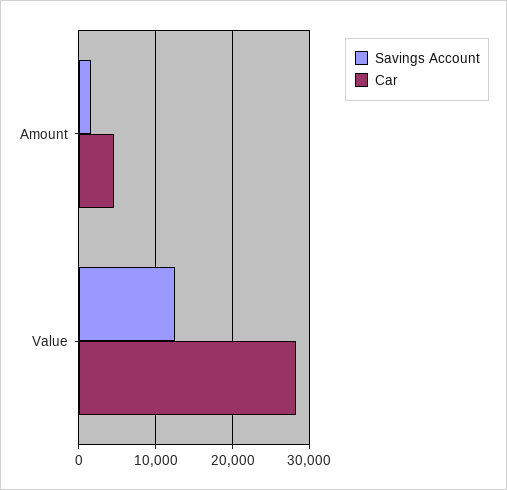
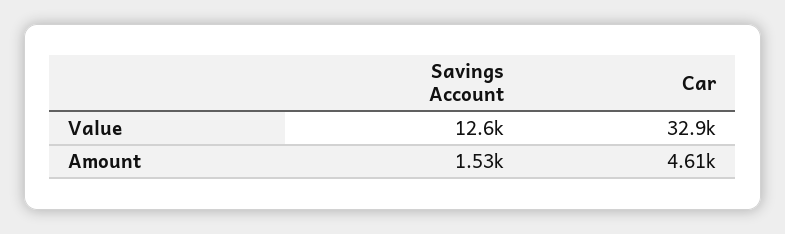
Car, Value: 28000 -> 32900

